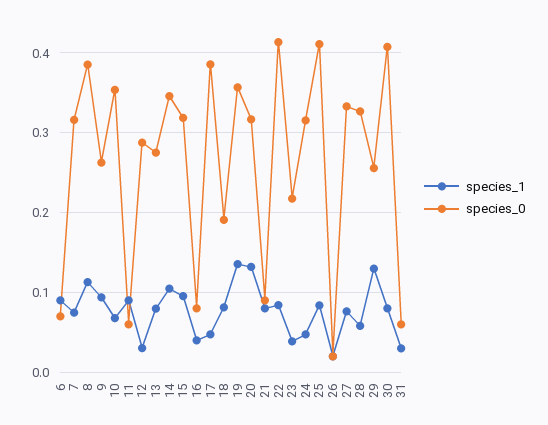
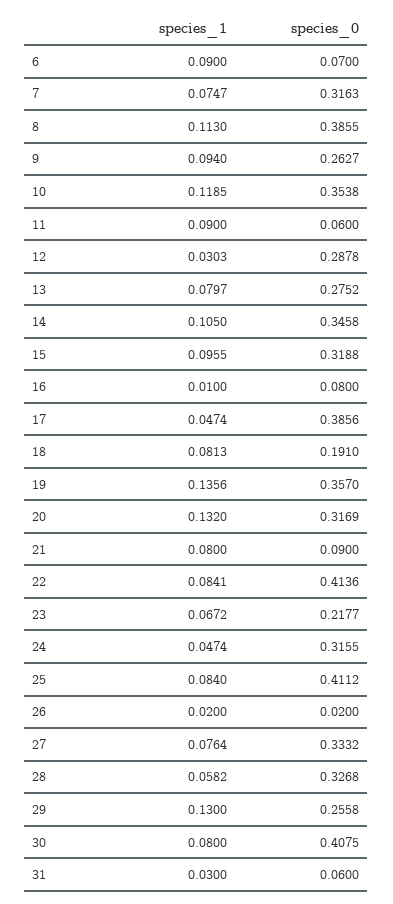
species_1, 10: 0.07 -> 0.1185
species_1, 16: 0.04 -> 0.01
species_1, 23: 0.04 -> 0.0672

